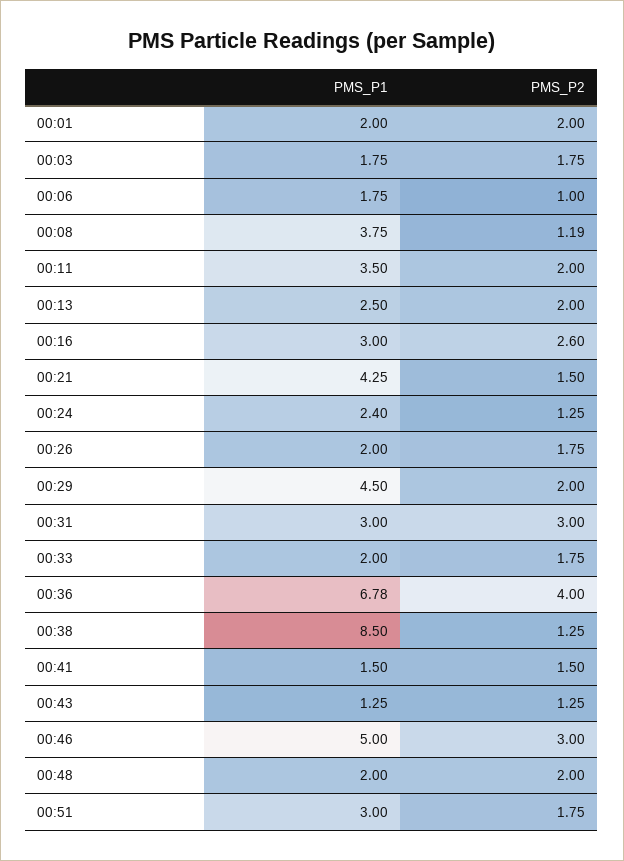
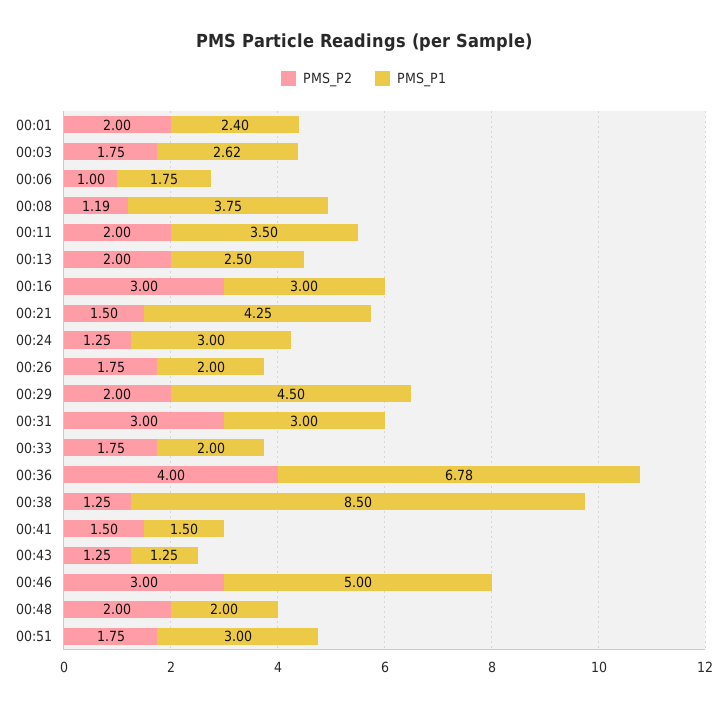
PMS_P1, 00:01: 2 -> 2.4
PMS_P1, 00:03: 1.75 -> 2.62
PMS_P2, 00:16: 2.6 -> 3
PMS_P1, 00:24: 2.4 -> 3

